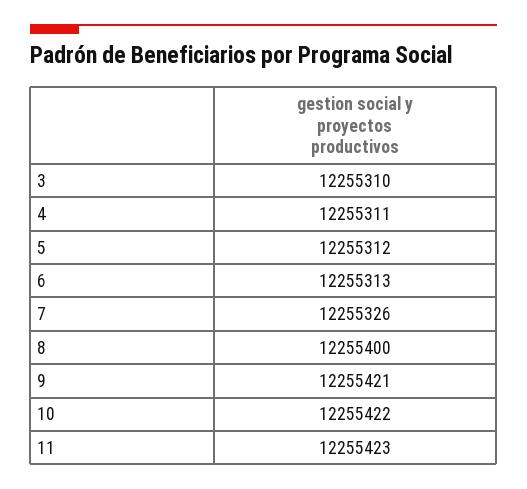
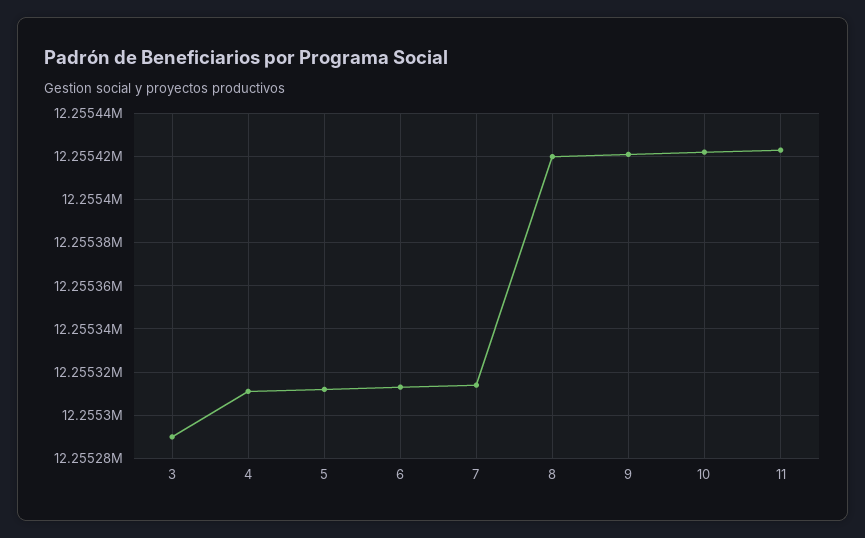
3: 12255310 -> 12255290
7: 12255326 -> 12255315
8: 12255400 -> 12255420

